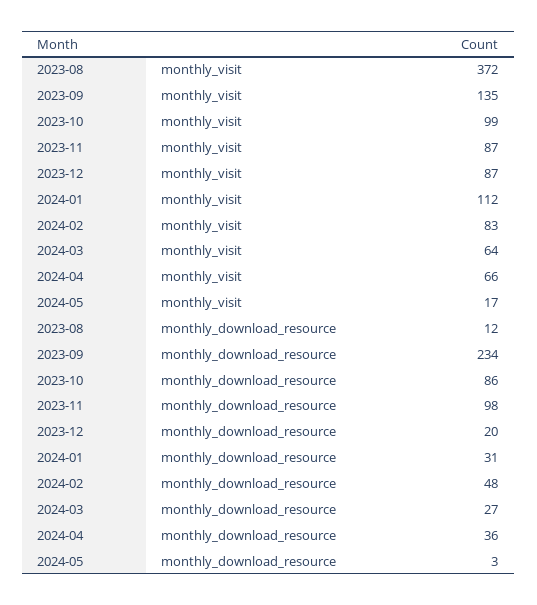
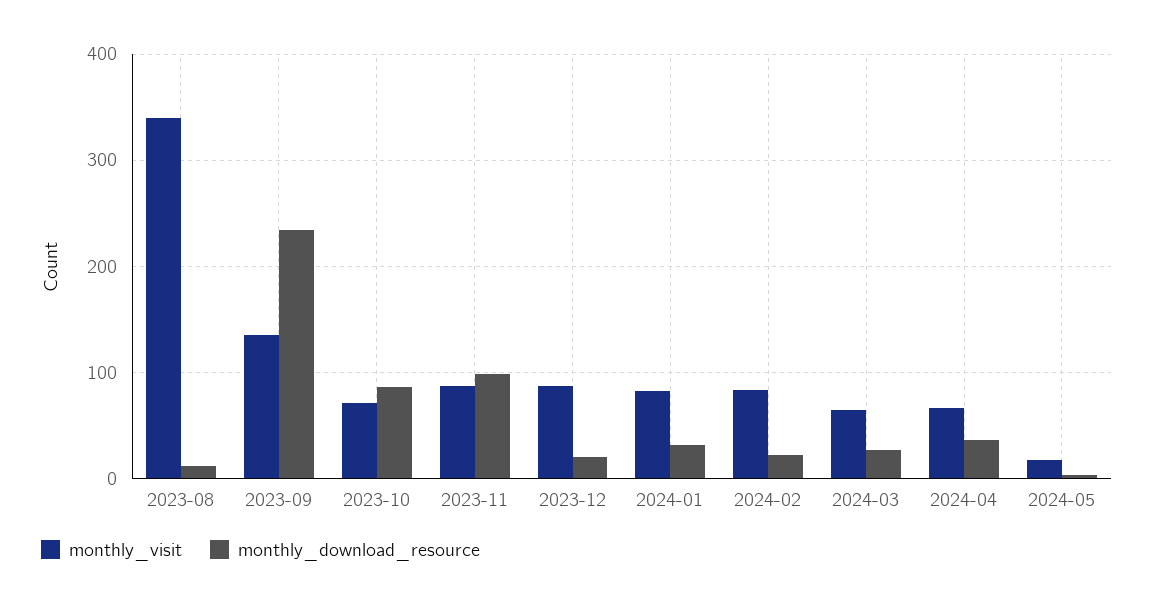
monthly_visit, 2023-08: 372 -> 340
monthly_visit, 2023-10: 99 -> 70
monthly_visit, 2024-01: 112 -> 80
monthly_download_resource, 2024-02: 48 -> 20

